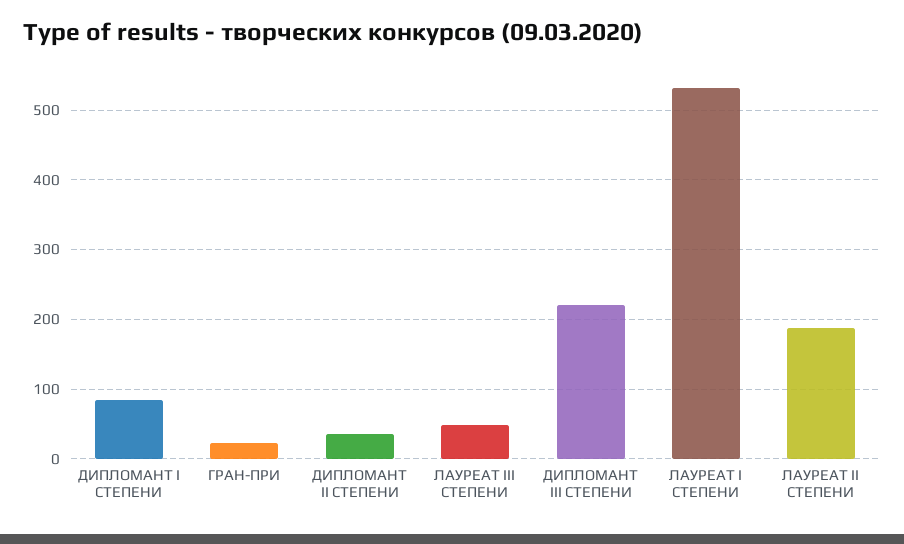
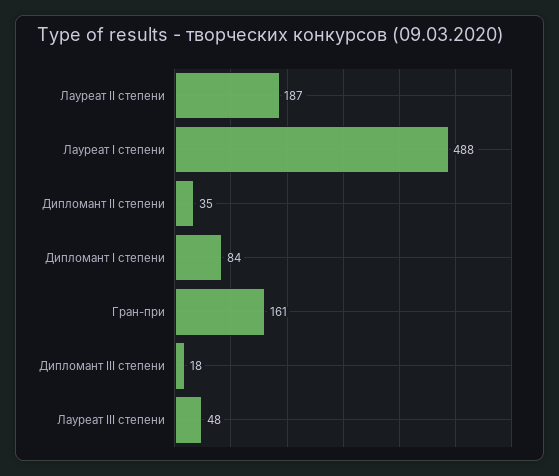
ГРАН-ПРИ: 20 -> 161
ДИПЛОМАНТ III СТЕПЕНИ: 220 -> 18
ЛАУРЕАТ I СТЕПЕНИ: 530 -> 488

